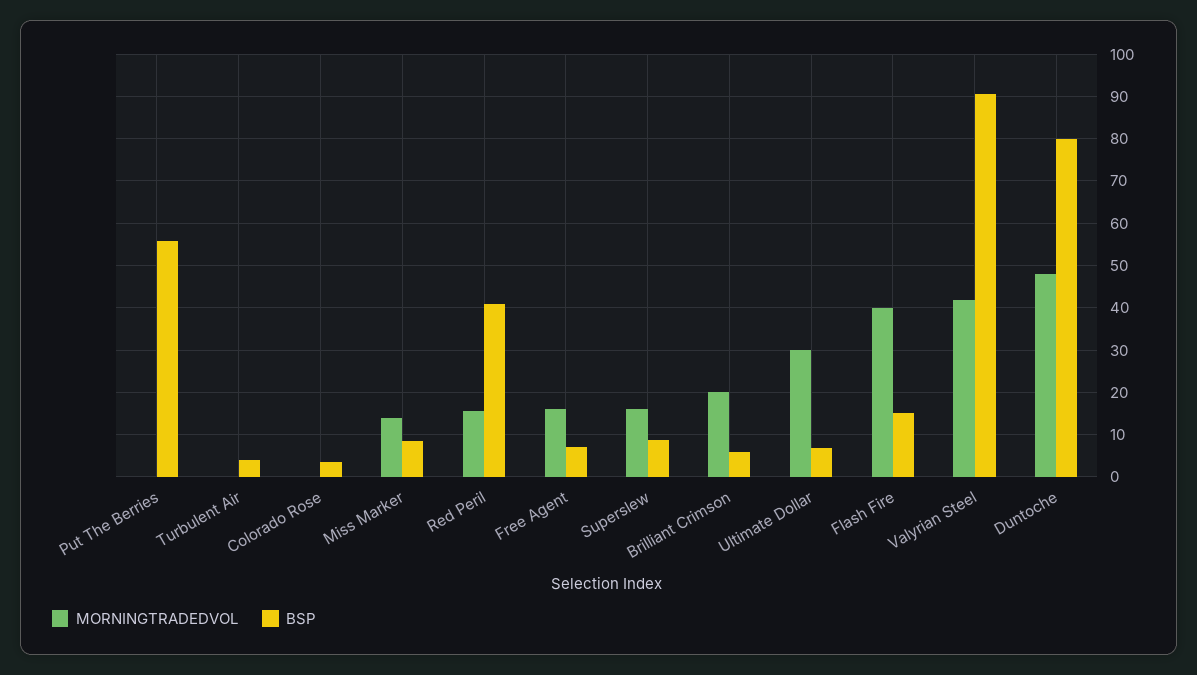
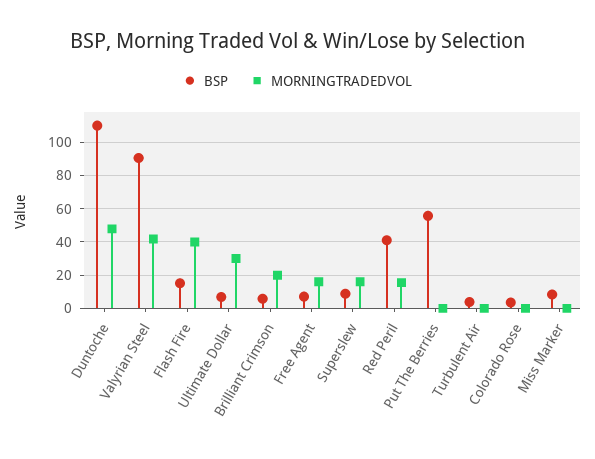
MORNINGTRADEDVOL, Miss Marker: 14 -> 0
BSP, Duntoche: 80 -> 110

